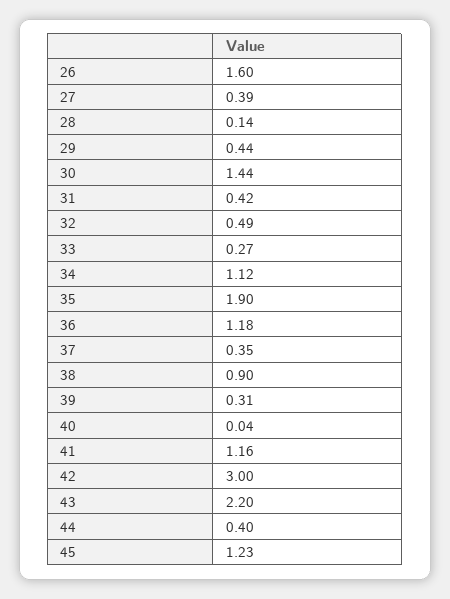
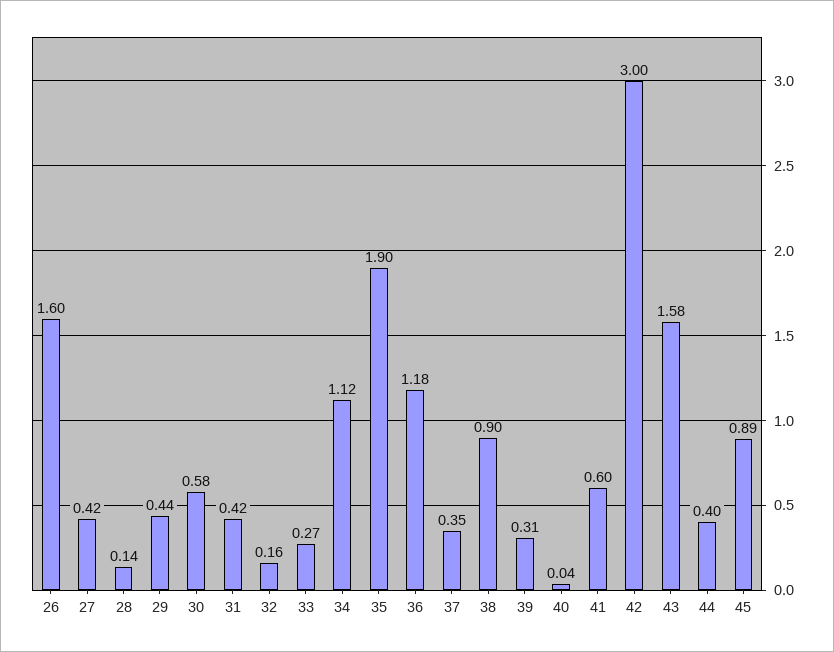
27: 0.39 -> 0.42
30: 1.44 -> 0.58
32: 0.49 -> 0.16
41: 1.16 -> 0.6
43: 2.2 -> 1.58
45: 1.23 -> 0.89

